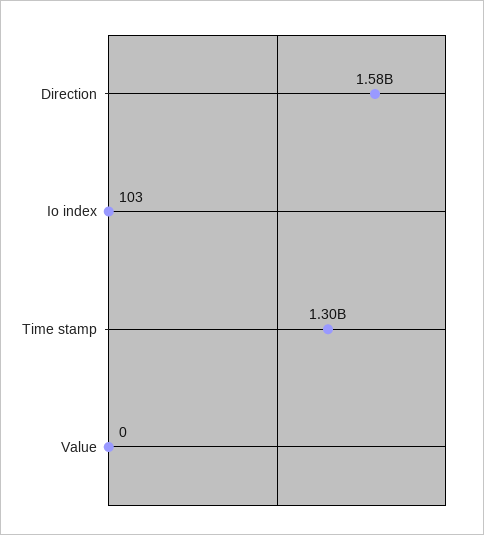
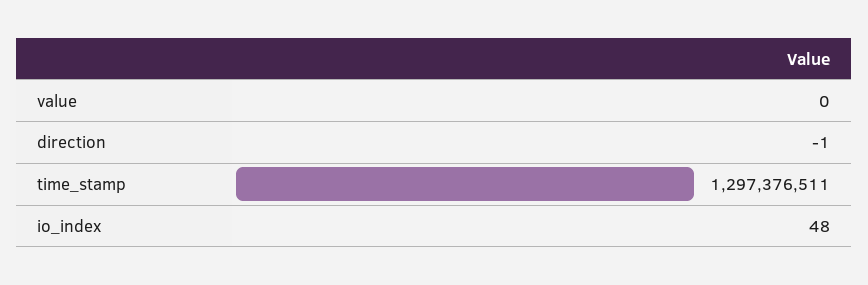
Direction: 1580000000 -> -1
Io index: 103 -> 48

